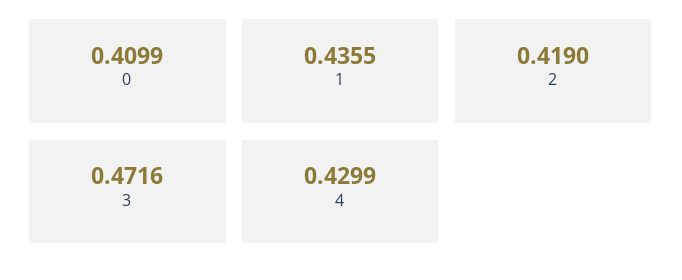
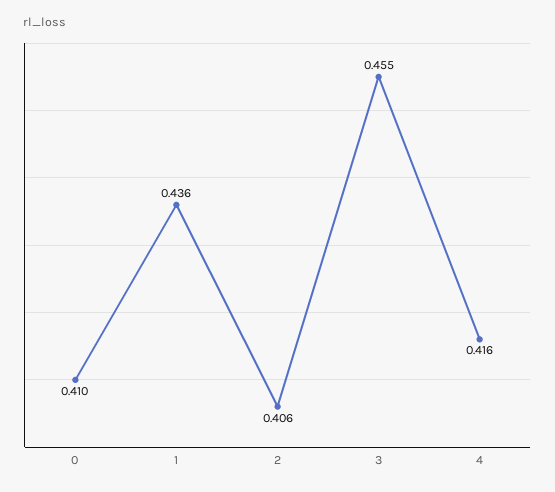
2: 0.419 -> 0.406
3: 0.4716 -> 0.455
4: 0.4299 -> 0.416

